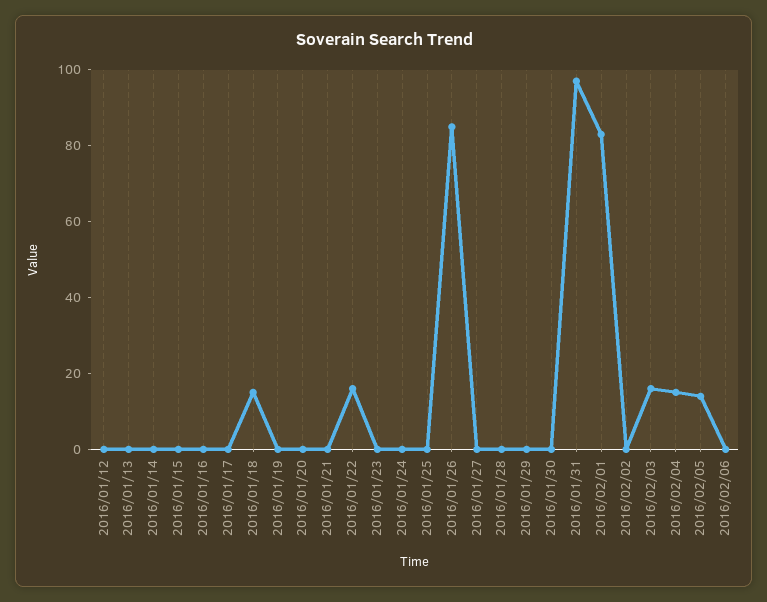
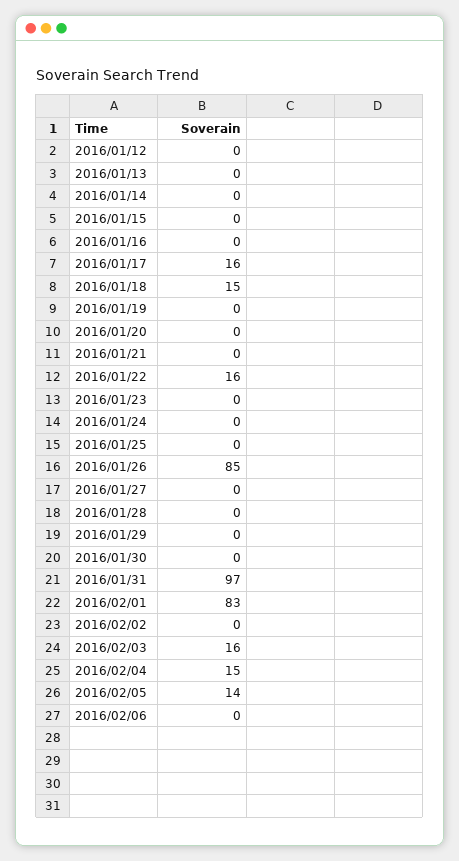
2016/01/17: 0 -> 16

